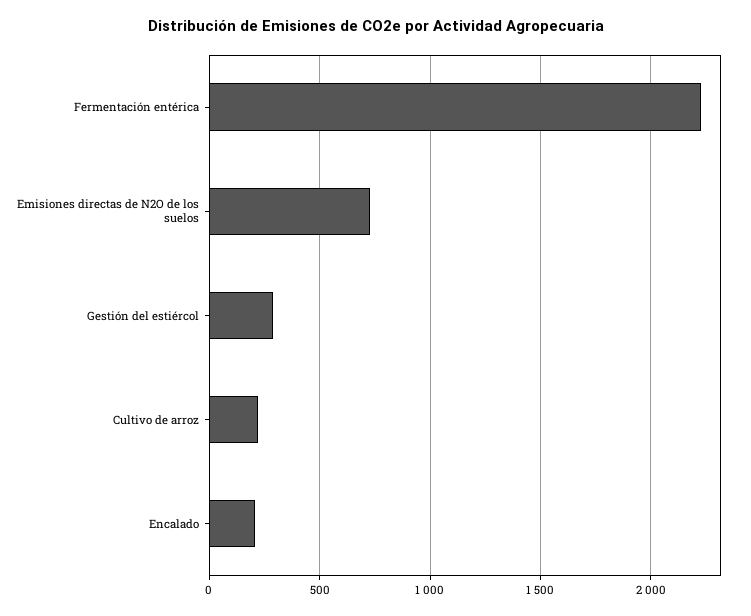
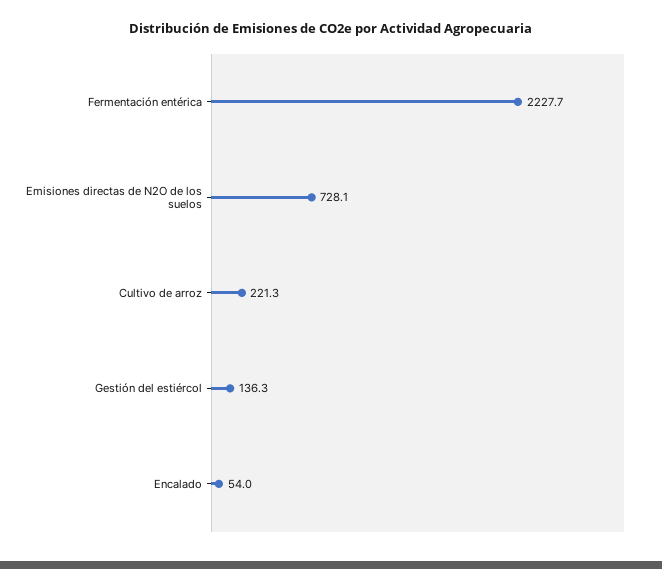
Gestión del estiércol: 300 -> 136.3
Encalado: 200 -> 54

